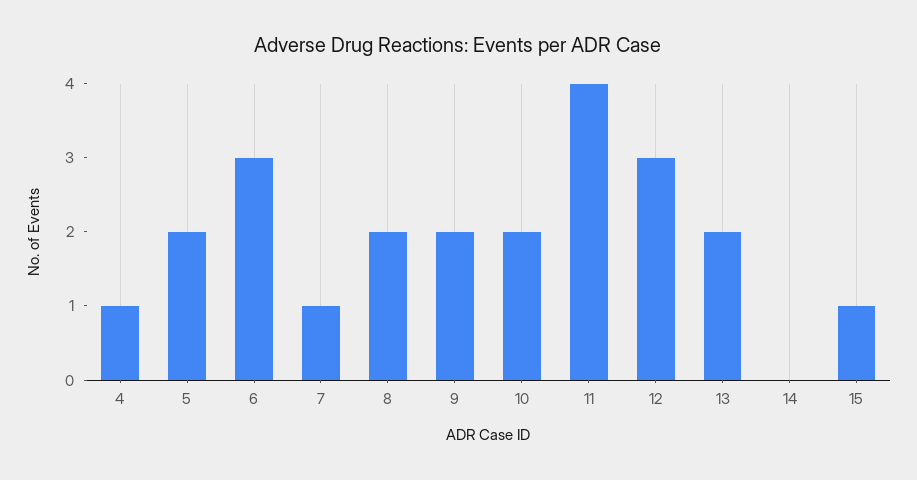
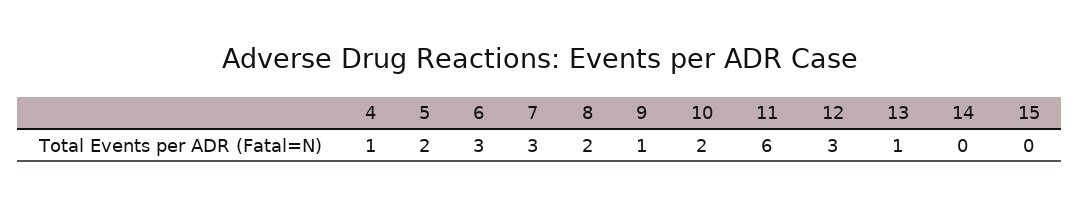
7: 1 -> 3
9: 2 -> 1
11: 4 -> 6
13: 2 -> 1
15: 1 -> 0

